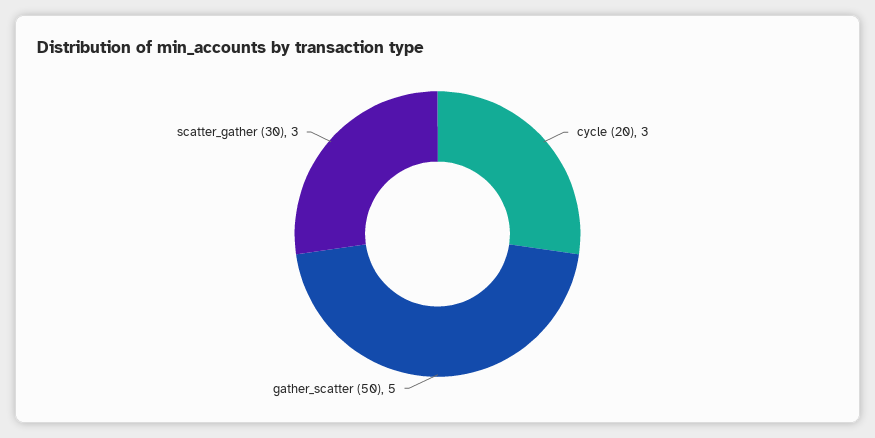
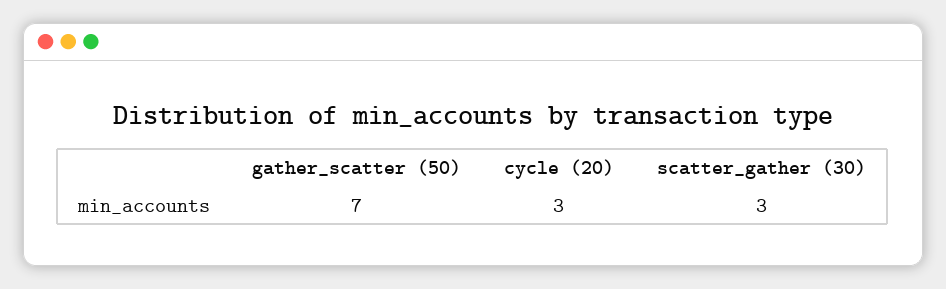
gather_scatter (50): 5 -> 7

